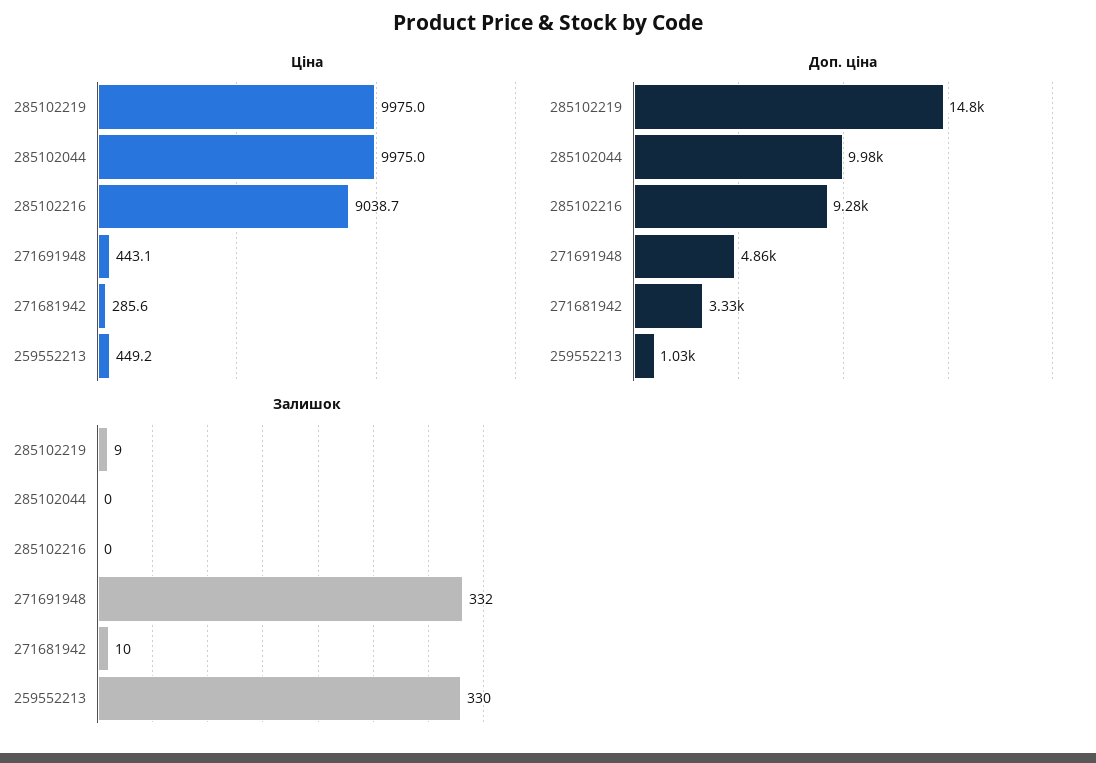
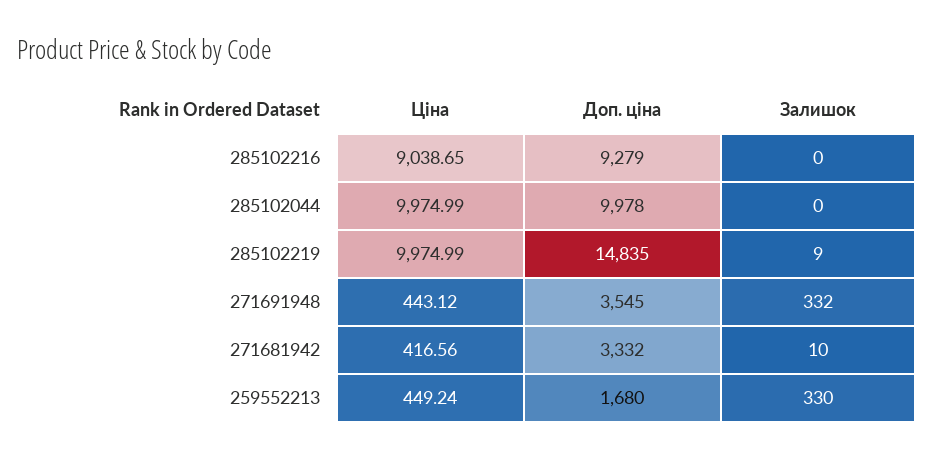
Ціна, 271681942: 285.6 -> 416.56
Доп. ціна, 271691948: 4860 -> 3545
Доп. ціна, 259552213: 1030 -> 1680

